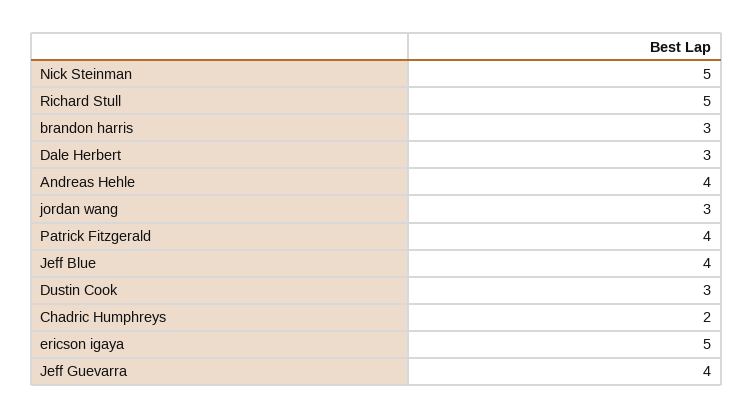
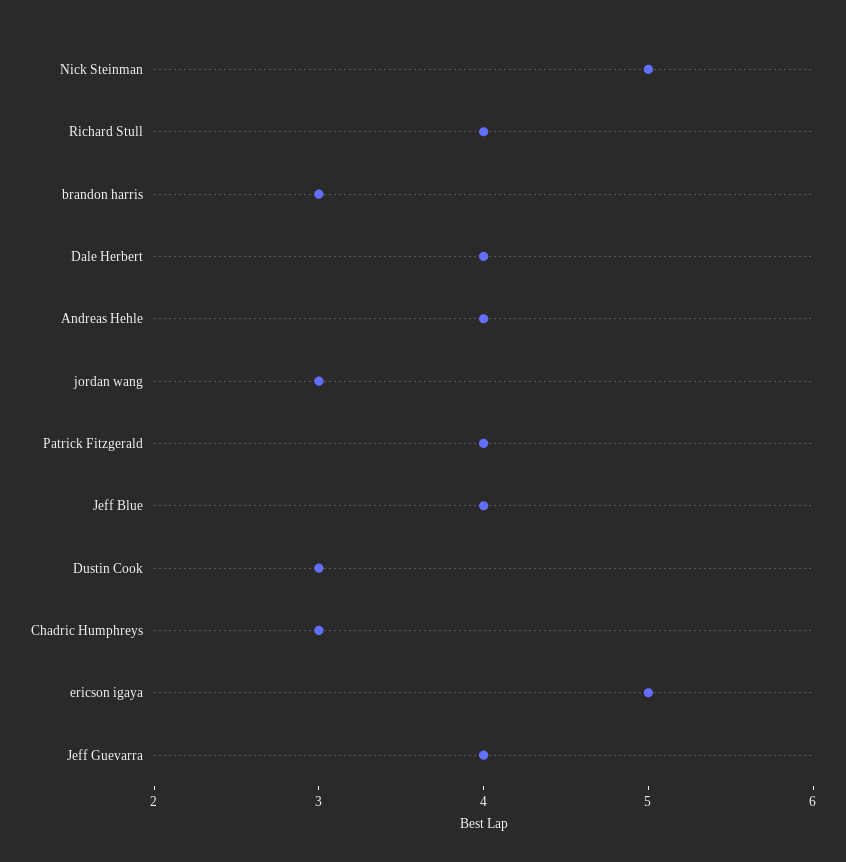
Richard Stull: 5 -> 4
Dale Herbert: 3 -> 4
Chadric Humphreys: 2 -> 3

